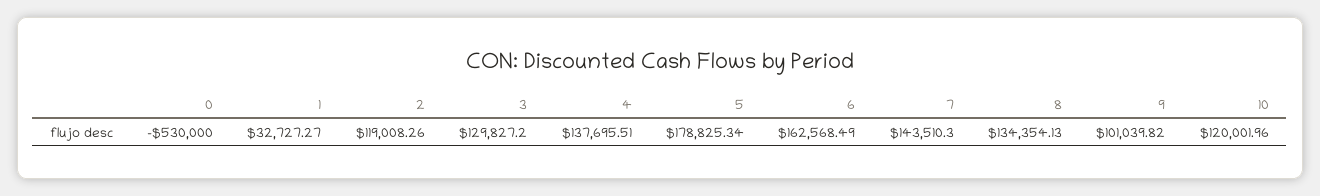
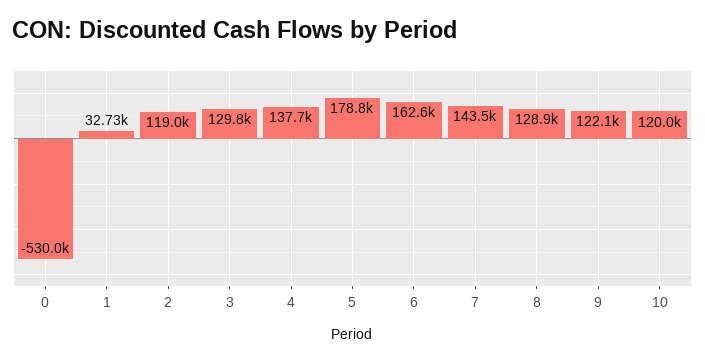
8: 134354.13 -> 128900
9: 101039.82 -> 122100

